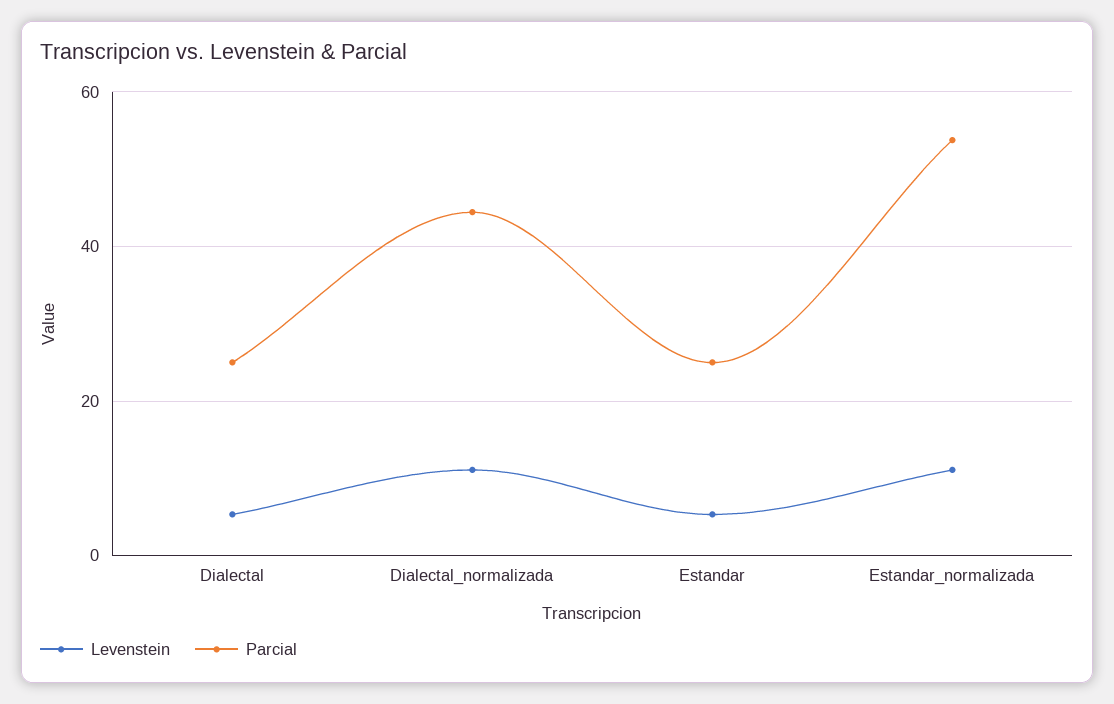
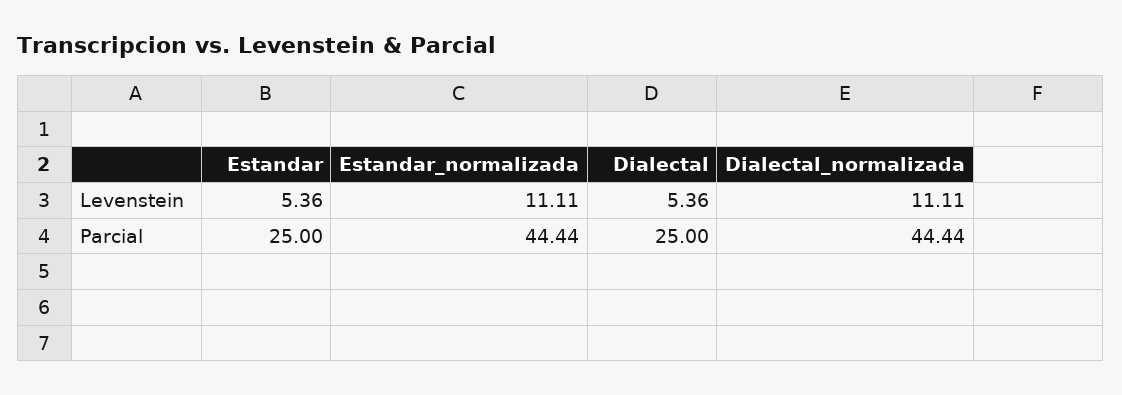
Parcial, Estandar_normalizada: 54 -> 44.44

